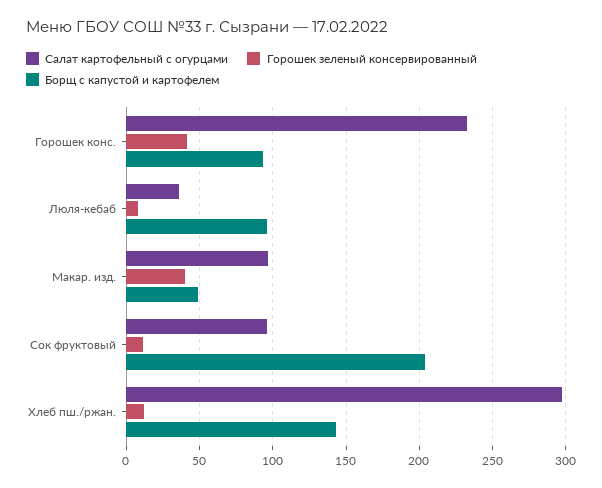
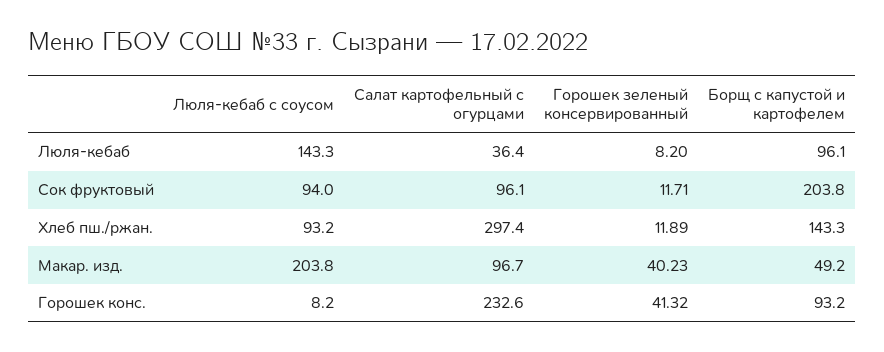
Люля-кебаб с соусом, Люля-кебаб: none -> 143.3
Люля-кебаб с соусом, Сок фруктовый: none -> 94
Люля-кебаб с соусом, Хлеб пш./ржан.: none -> 93.2
Люля-кебаб с соусом, Макар. изд.: none -> 203.8
Люля-кебаб с соусом, Горошек конс.: none -> 8.2

